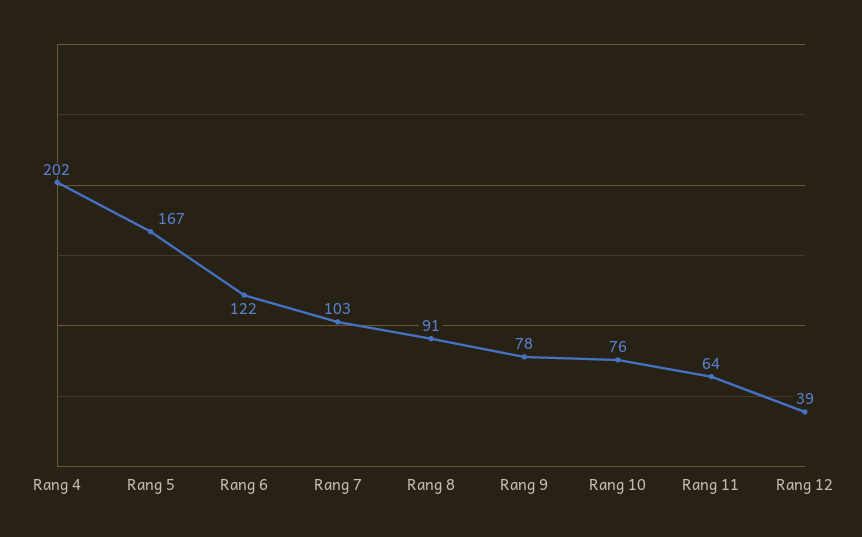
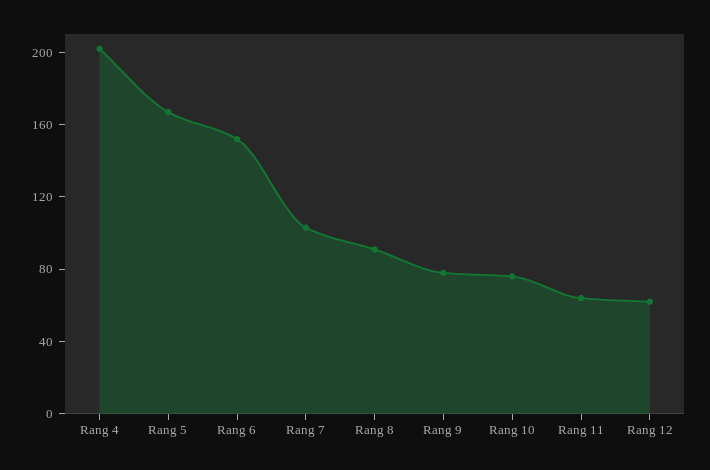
Rang 6: 122 -> 150
Rang 12: 39 -> 60

